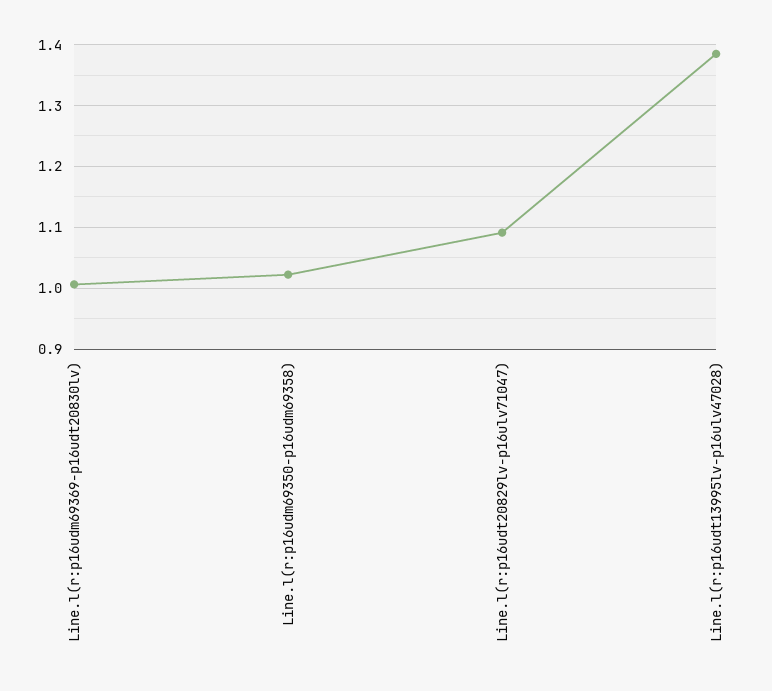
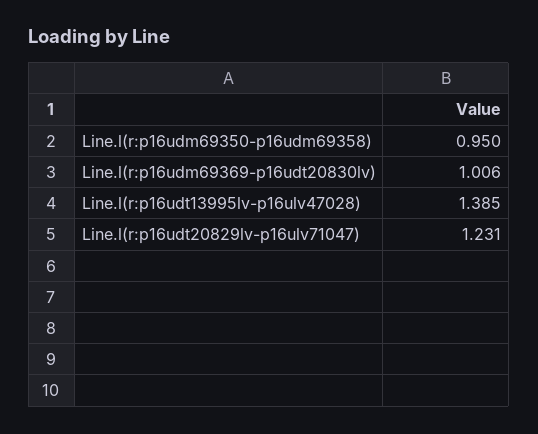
Line.l(r:p16udm69350-p16udm69358): 1.02 -> 0.95
Line.l(r:p16udt20829lv-p16ulv71047): 1.09 -> 1.231

